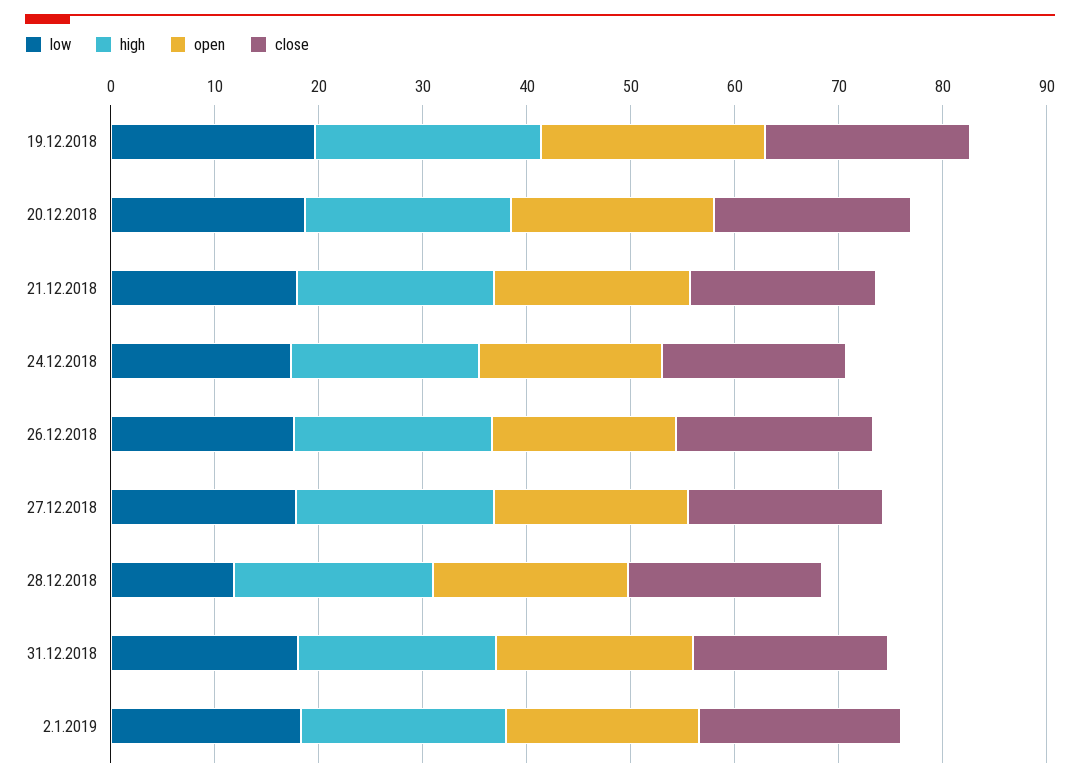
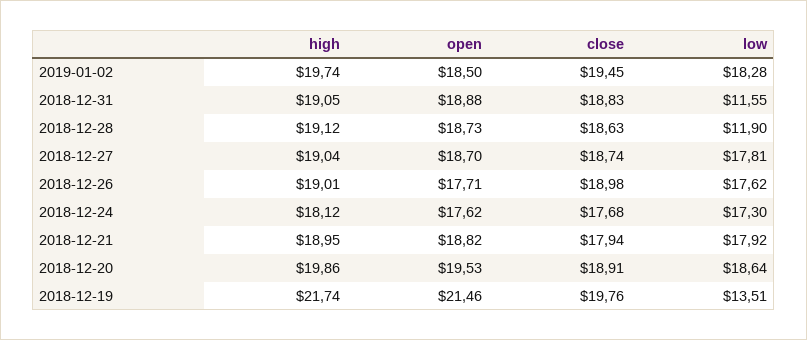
low, 19.12.2018: 20 -> 13.51
low, 31.12.2018: 18 -> 11.55

